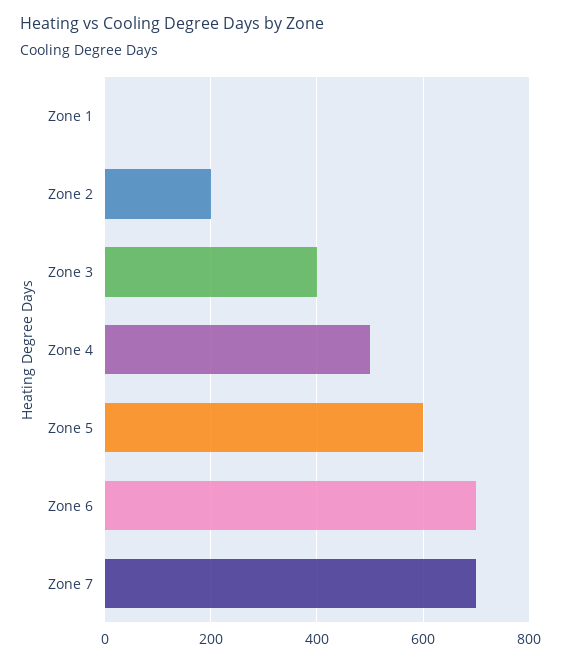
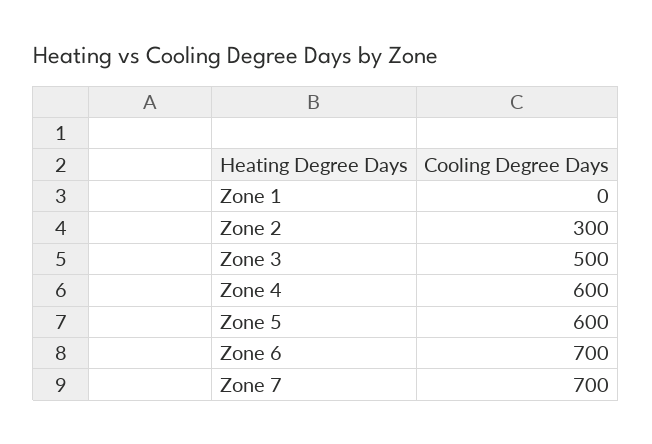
Zone 2: 200 -> 300
Zone 3: 400 -> 500
Zone 4: 500 -> 600

